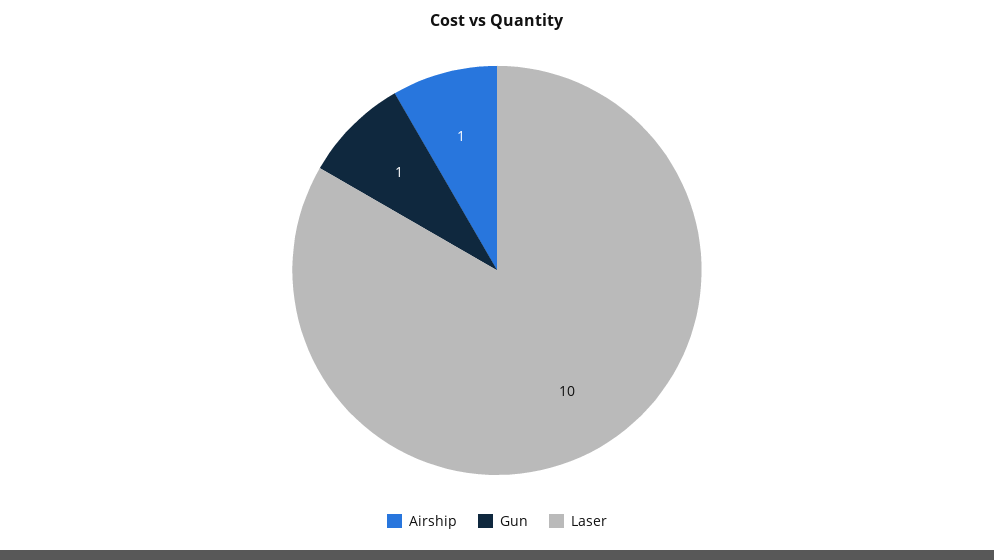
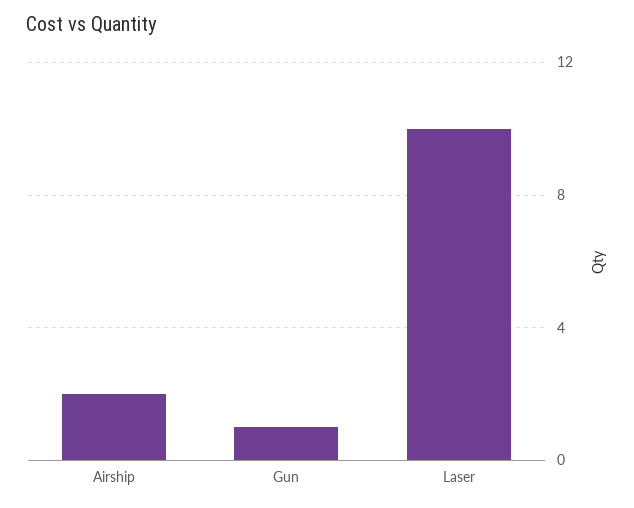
Airship: 1 -> 2

